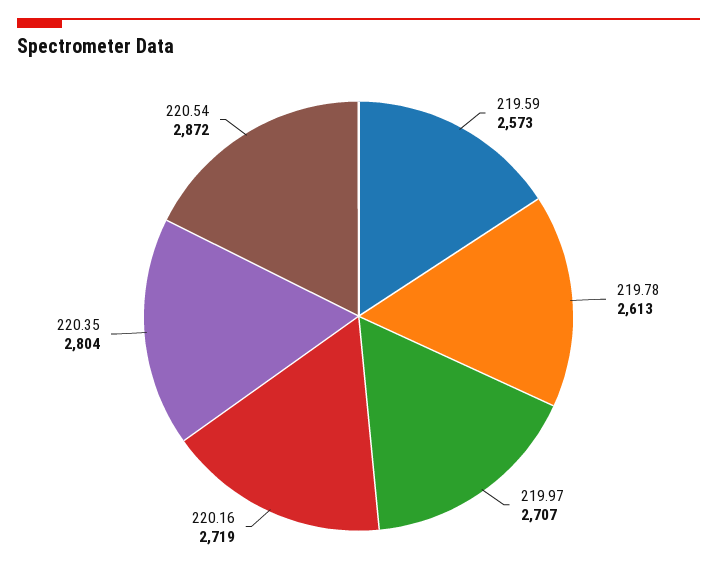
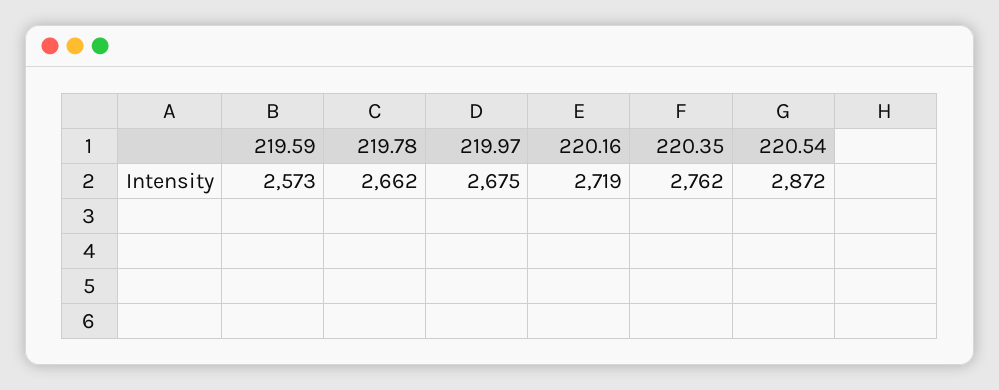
219.78: 2613 -> 2662
219.97: 2707 -> 2675
220.35: 2804 -> 2762

